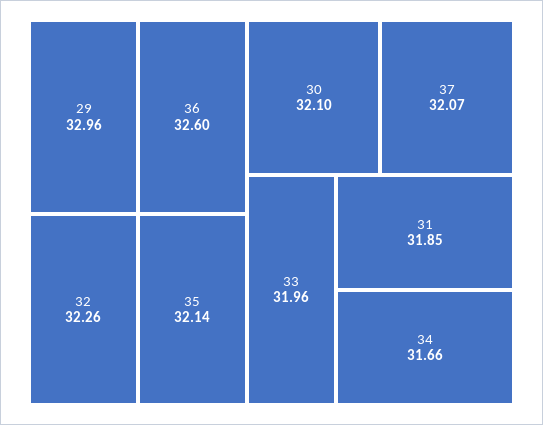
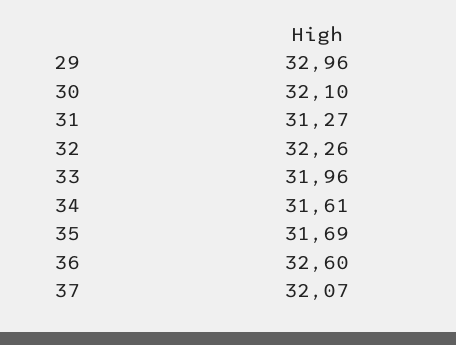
35: 32.14 -> 31.69
31: 31.85 -> 31.27
34: 31.66 -> 31.61

